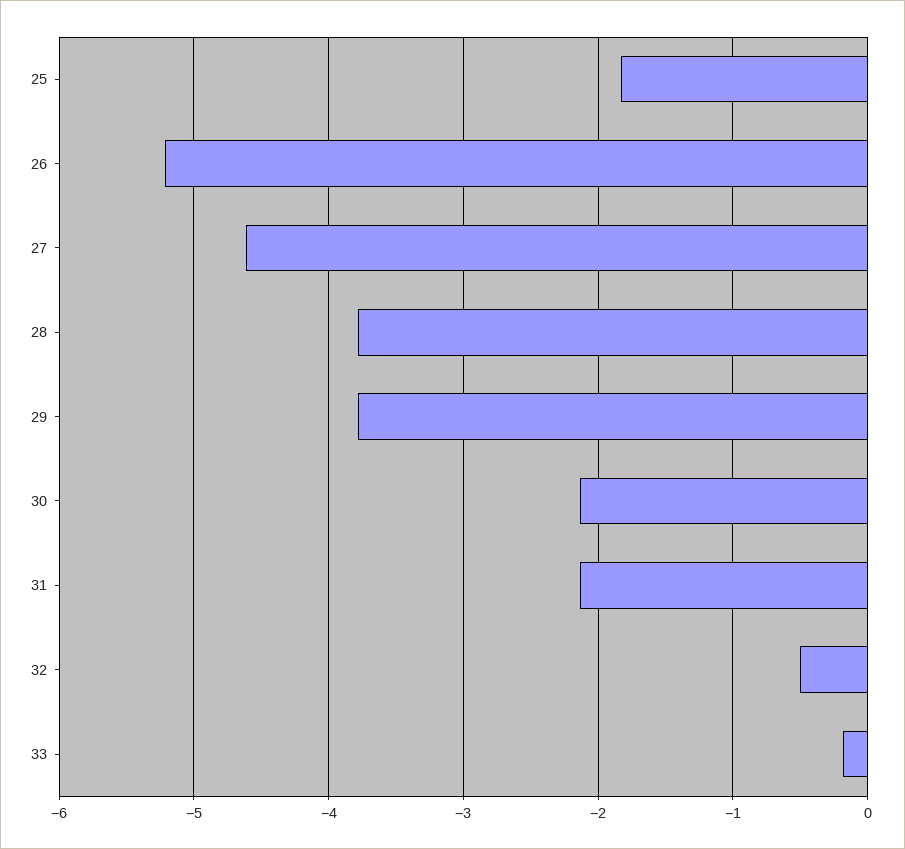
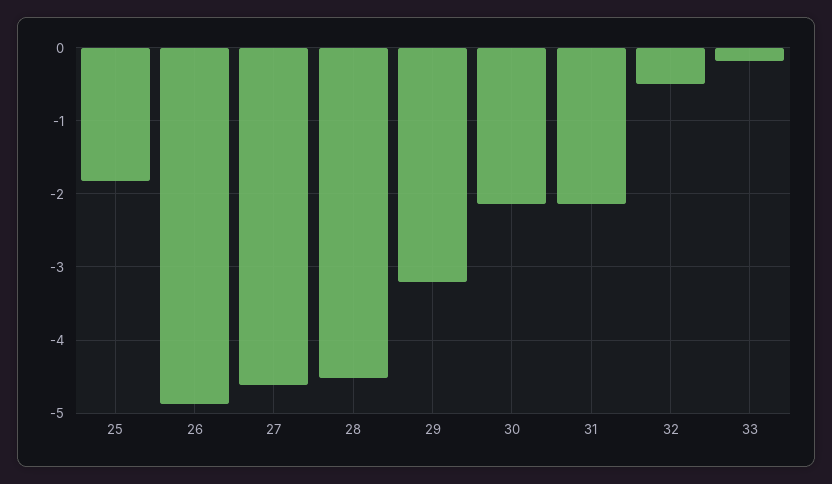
26: -5.2 -> -4.9
28: -3.8 -> -4.5
29: -3.8 -> -3.2

